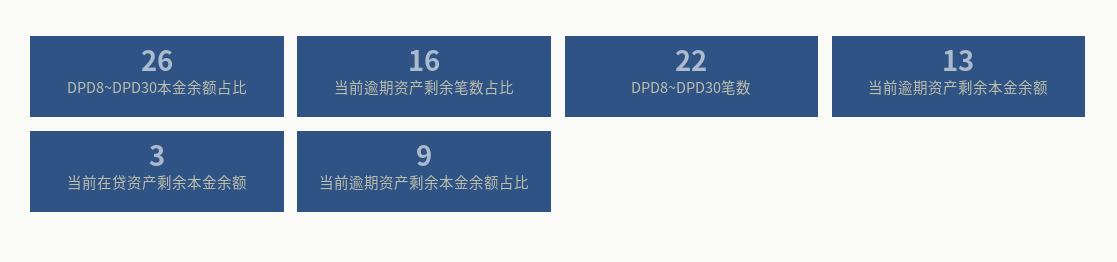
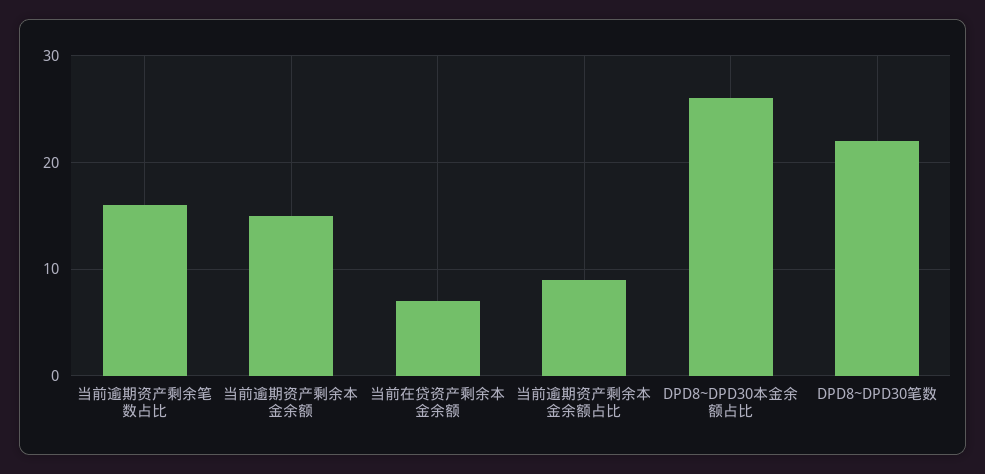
当前逾期资产剩余本金余额: 13 -> 15
当前在贷资产剩余本金余额: 3 -> 7

